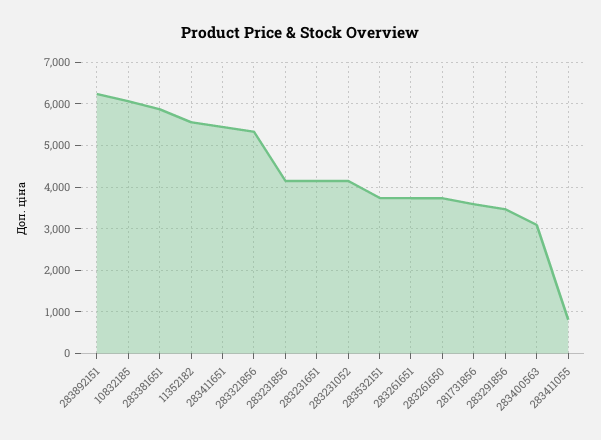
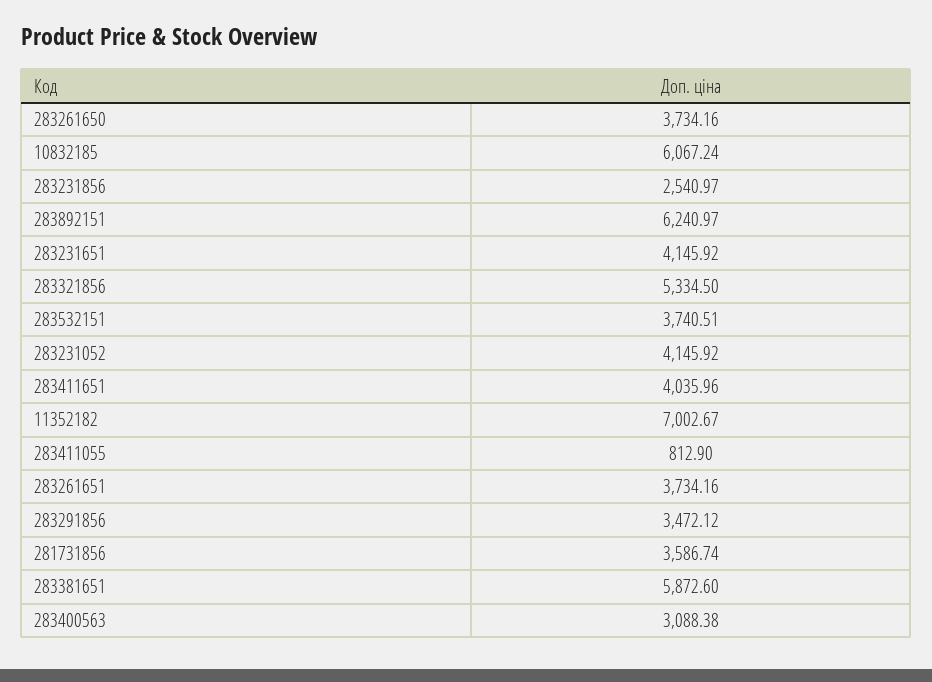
11352182: 5600 -> 7002.67
283411651: 5400 -> 4035.96
283231856: 4200 -> 2540.97

